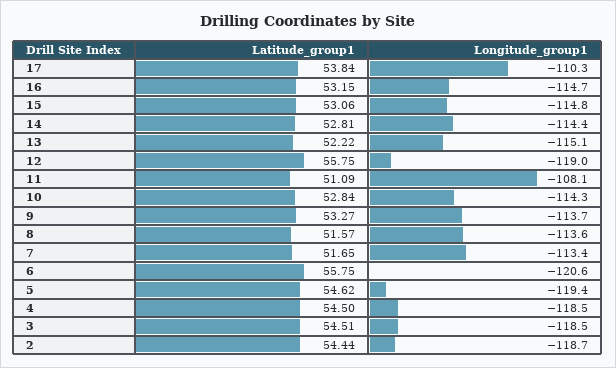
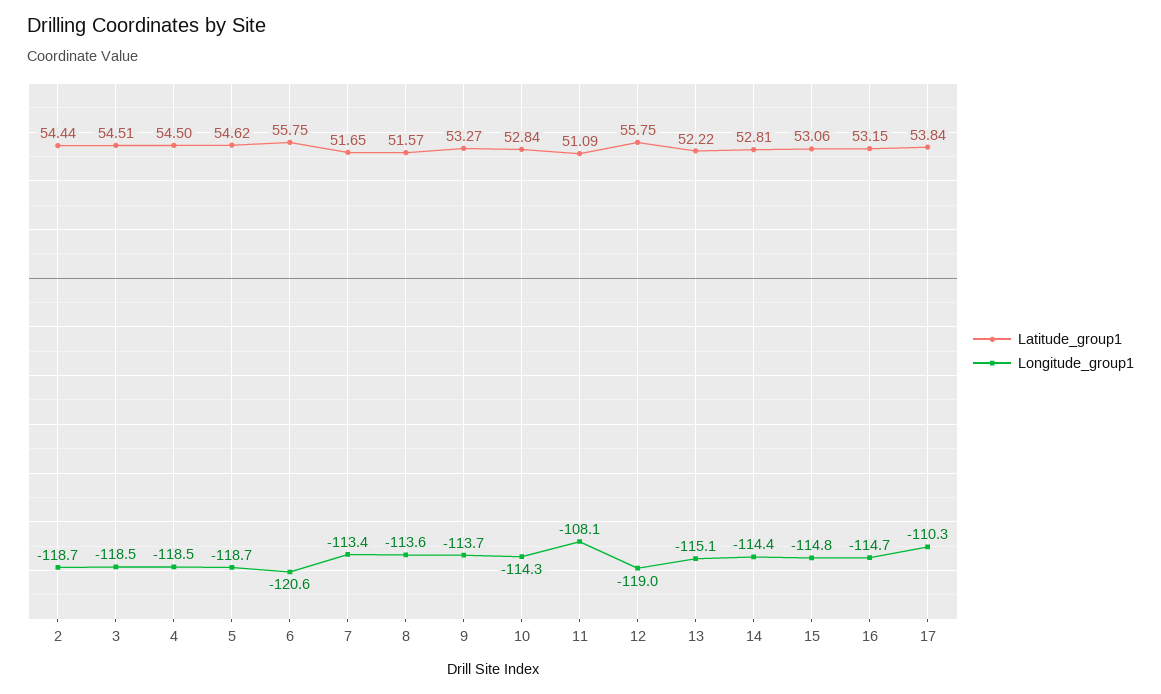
Longitude_group1, 5: -119.4 -> -118.7

